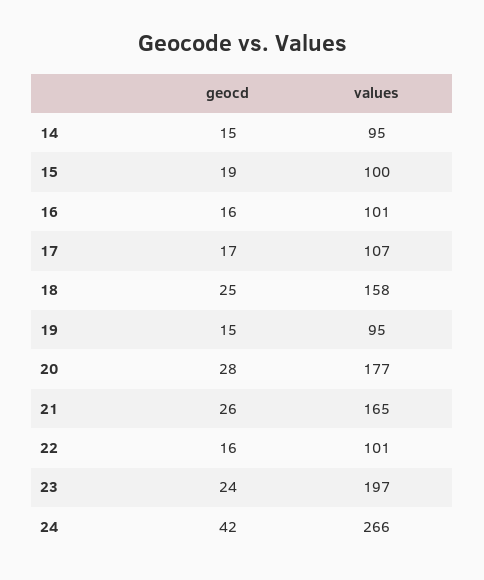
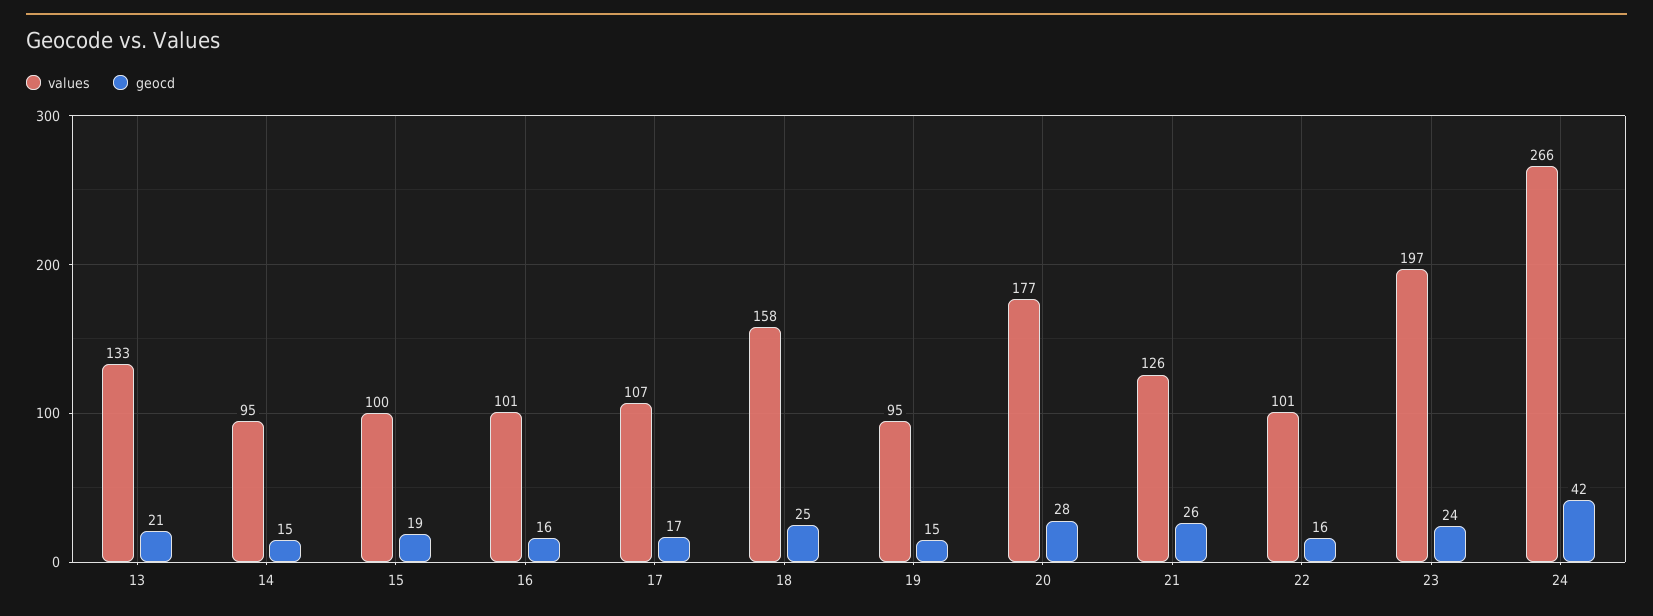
values, 21: 165 -> 126
values, 13: none -> 133
geocd, 13: none -> 21

